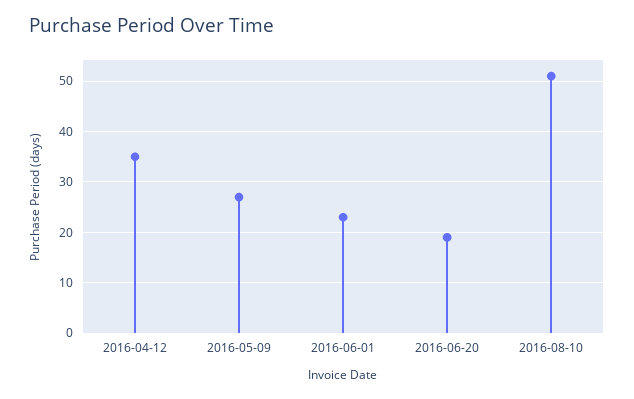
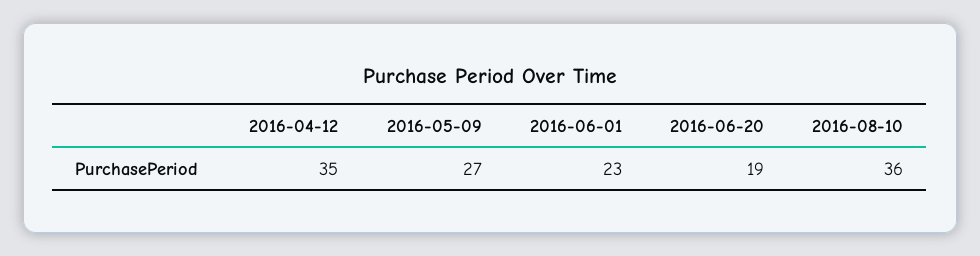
2016-08-10: 50 -> 36

